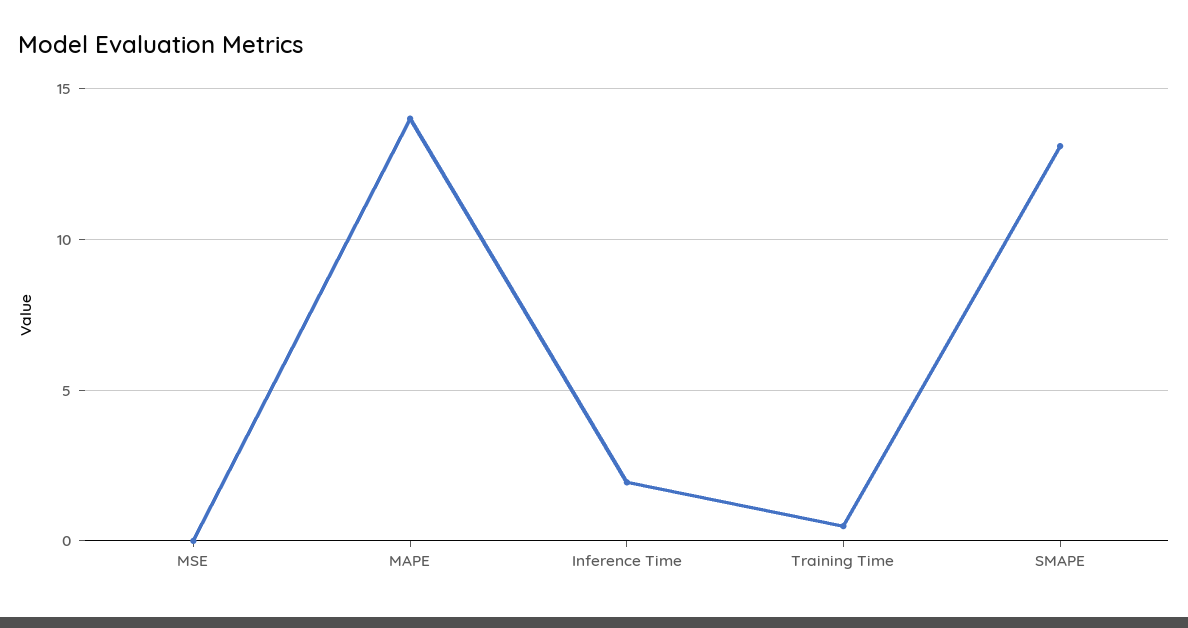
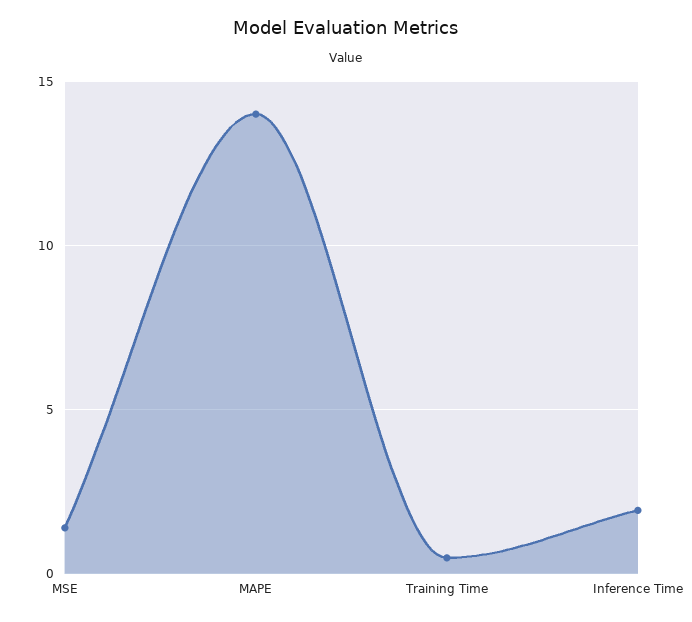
MSE: 0 -> 1.5
SMAPE: 13 -> none

